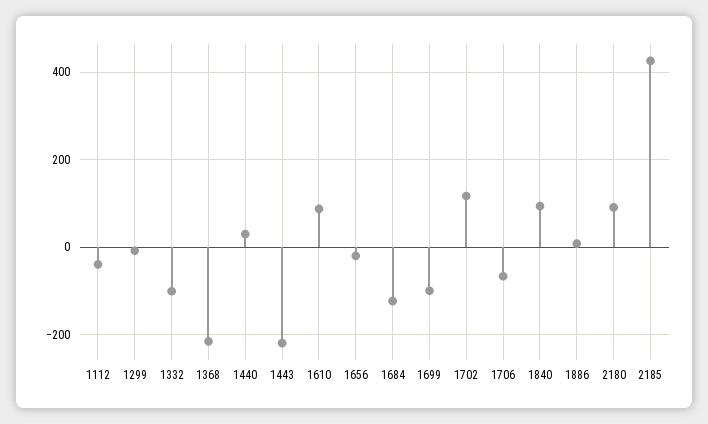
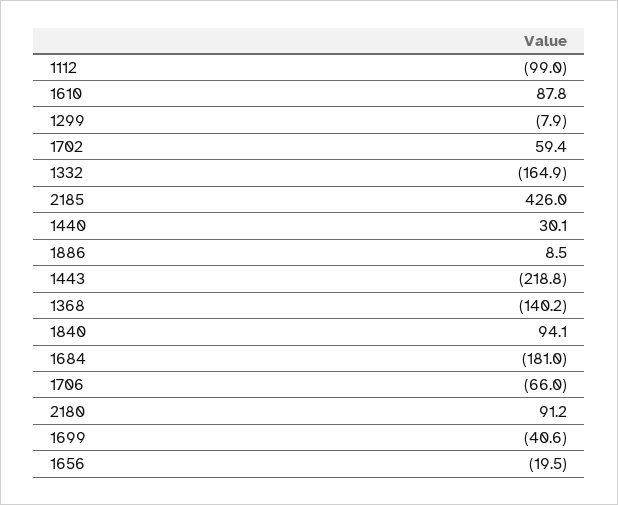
1112: -40 -> -99
1332: -100 -> -164.9
1368: -220 -> -140.2
1684: -120 -> -181
1699: -100 -> -40.6
1702: 120 -> 59.4

